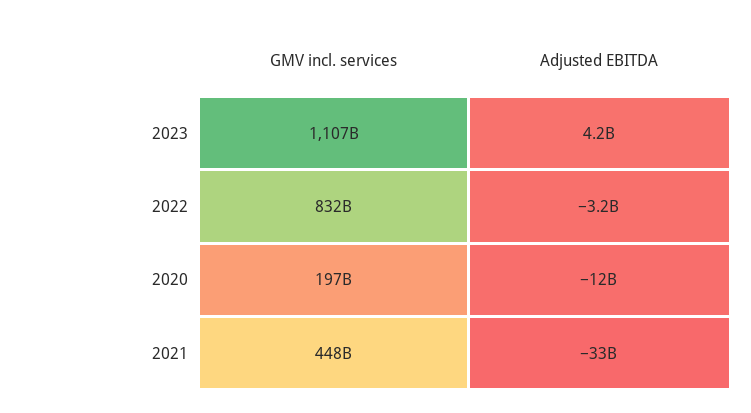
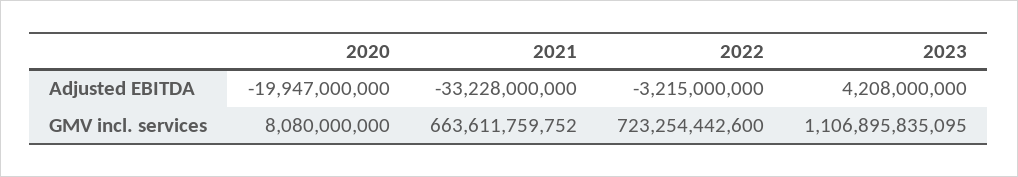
GMV incl. services, 2022: 832000000000 -> 723254442600
GMV incl. services, 2020: 197000000000 -> 8080000000
Adjusted EBITDA, 2020: -12000000000 -> -19947000000
GMV incl. services, 2021: 448000000000 -> 663611759752

